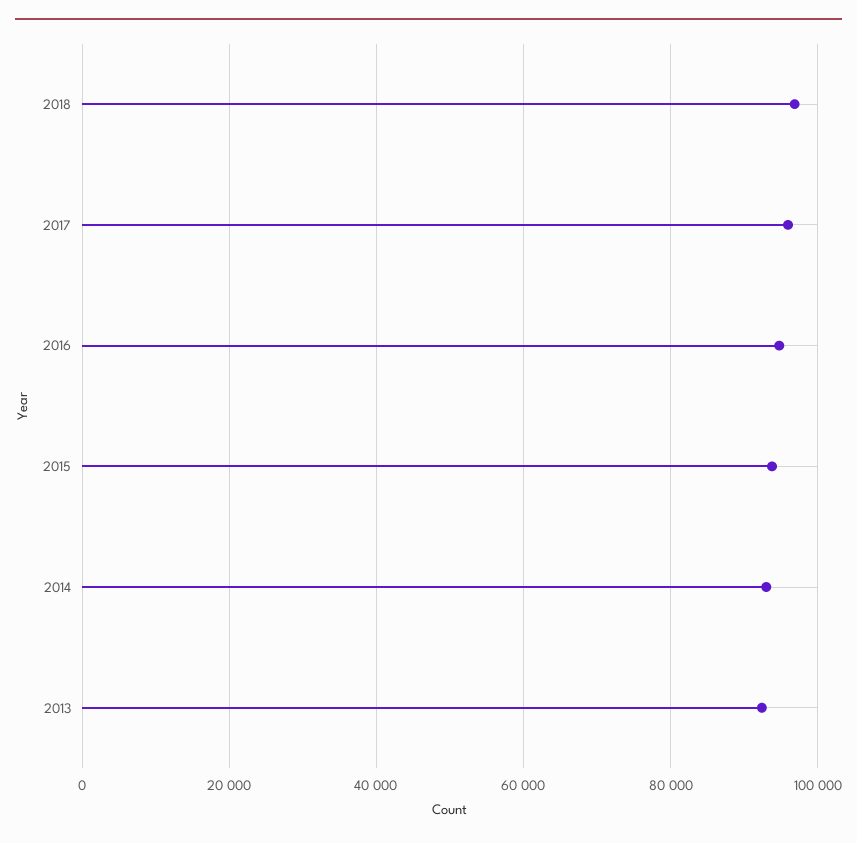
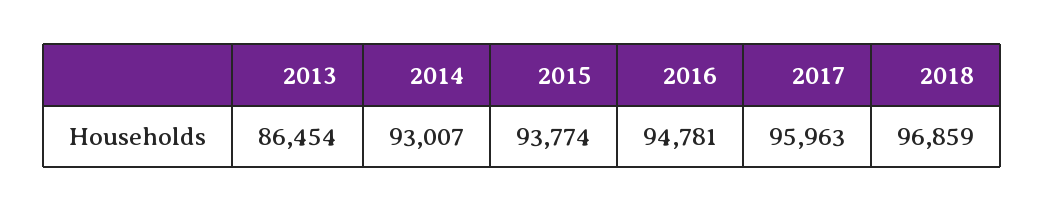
2013: 92000 -> 86454

